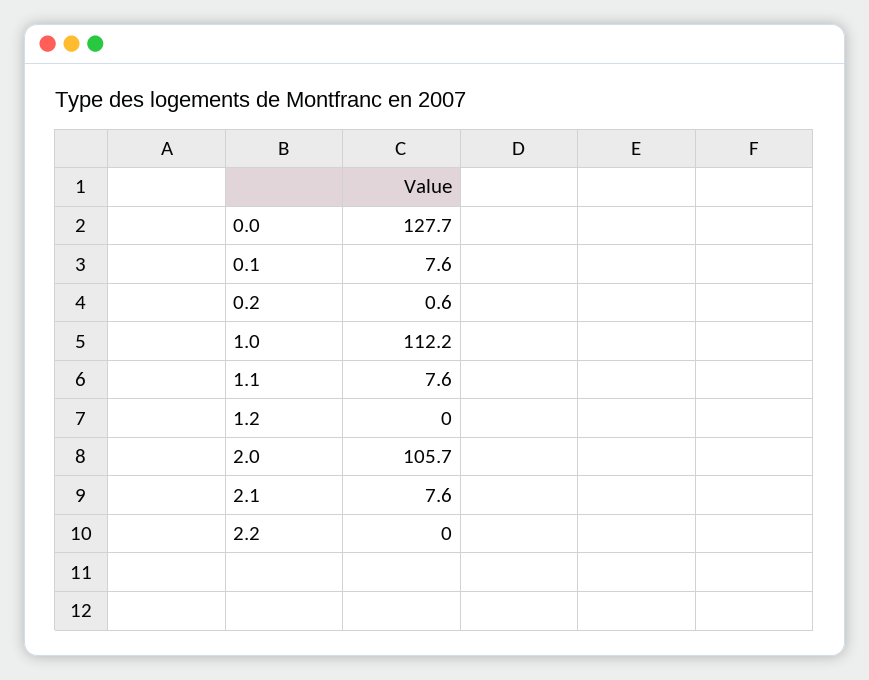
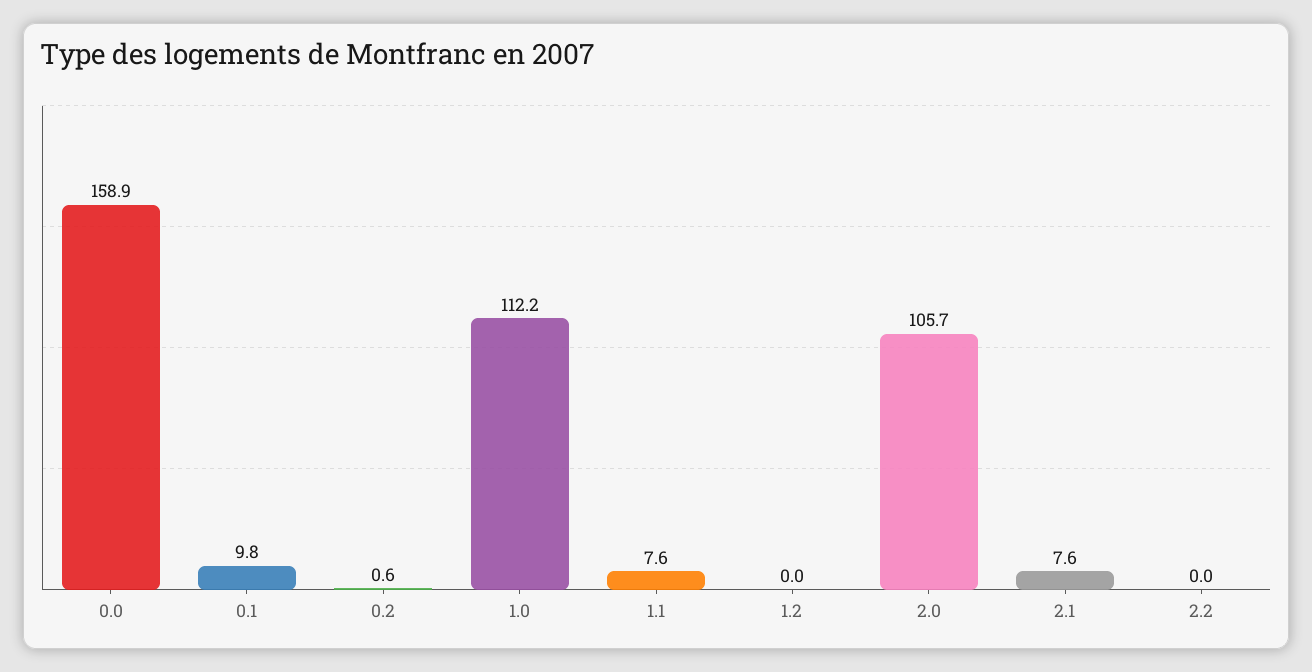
0.0: 127.7 -> 158.9
0.1: 7.6 -> 9.8

